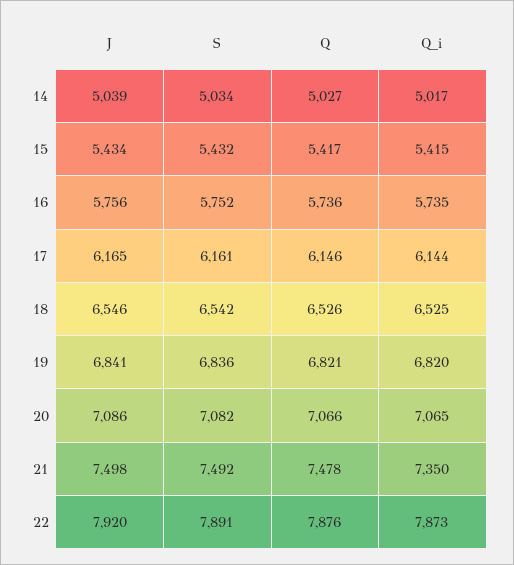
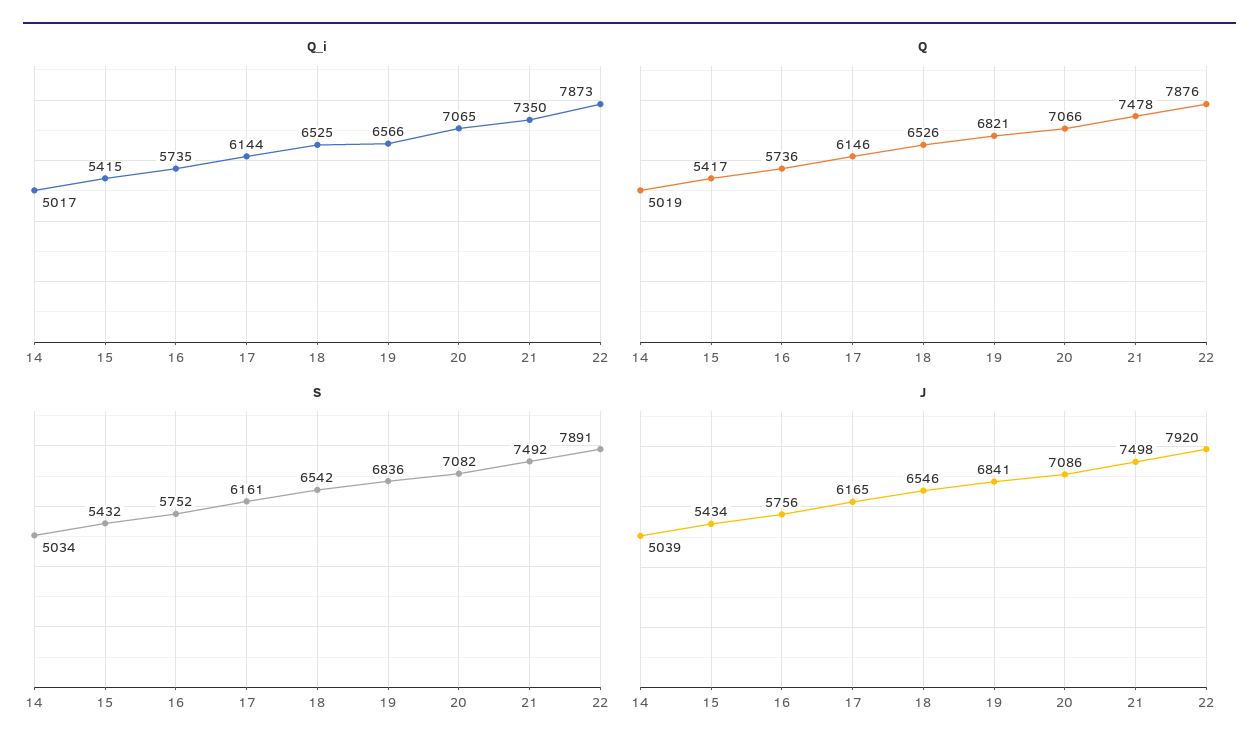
Q, 14: 5027 -> 5019
Q_i, 19: 6820 -> 6566

